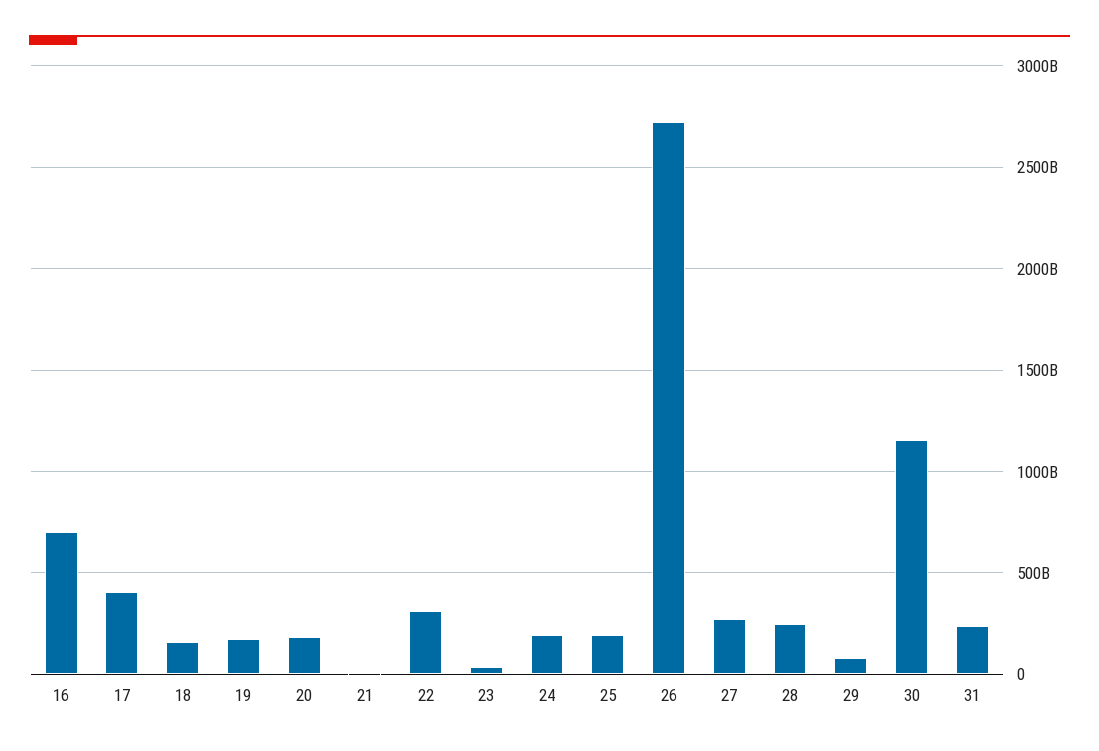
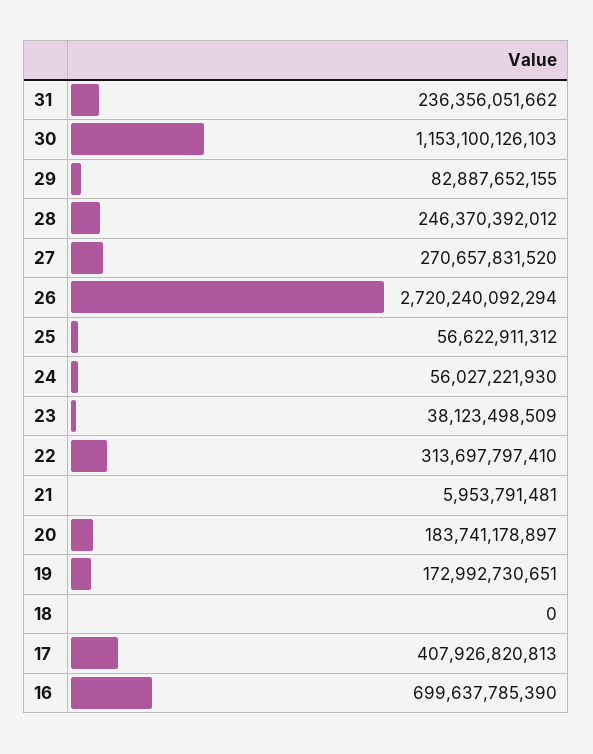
18: 150000000000 -> 0
24: 200000000000 -> 56027221930
25: 200000000000 -> 56622911312

